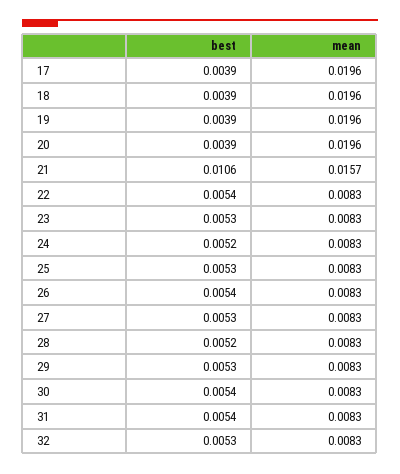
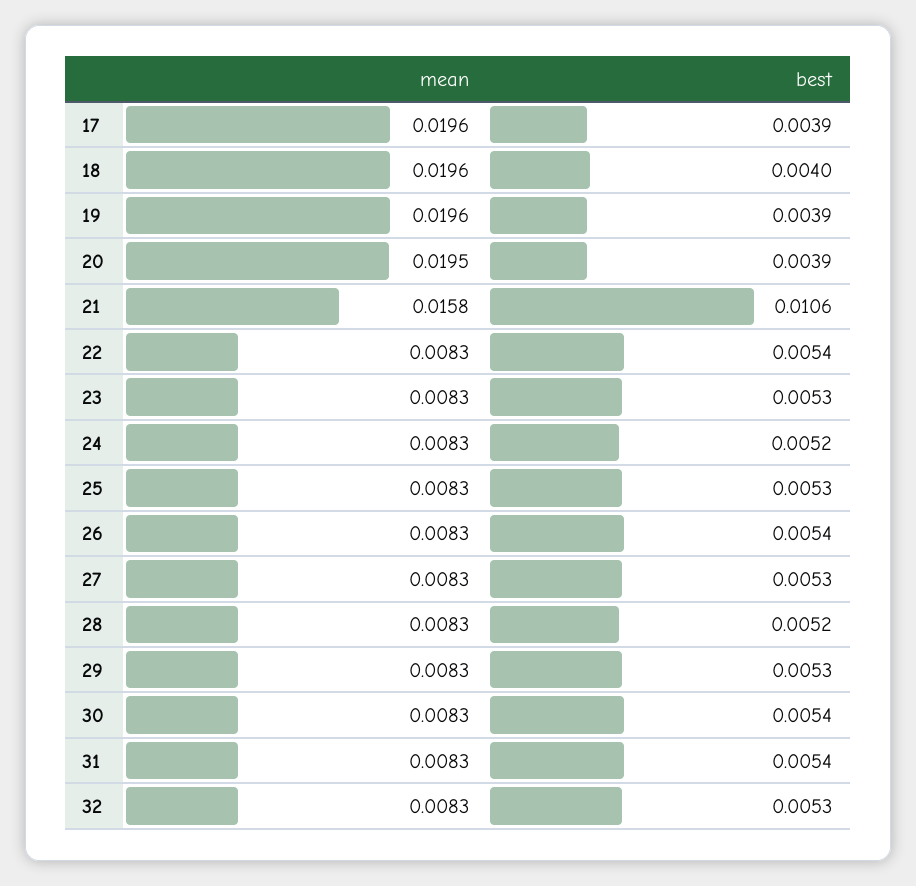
best, 18: 0.0039 -> 0.004
mean, 20: 0.0196 -> 0.0195
mean, 21: 0.0157 -> 0.0158

